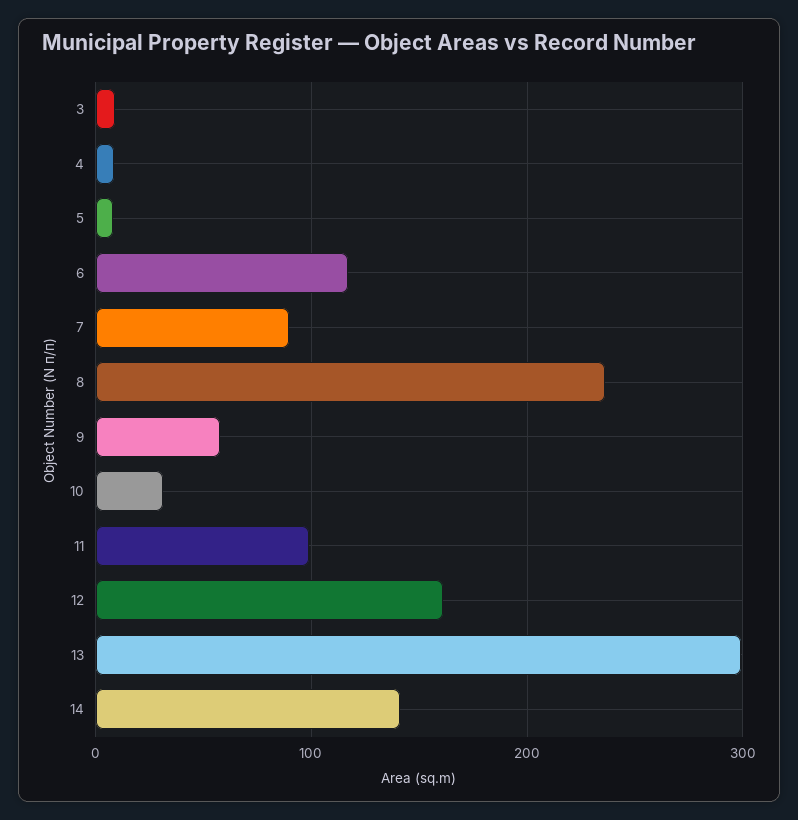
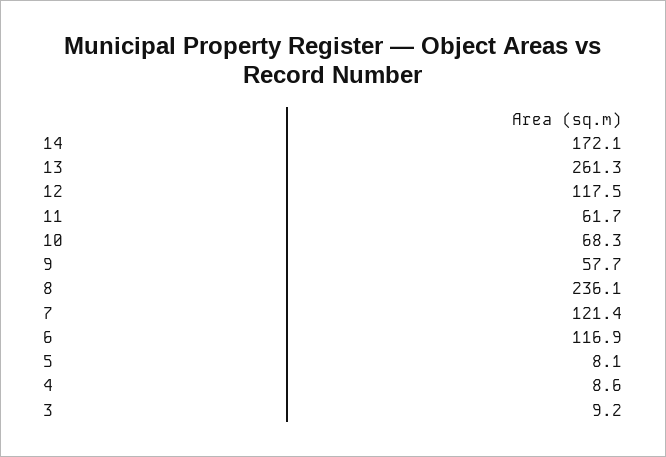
7: 90 -> 121.4
10: 30 -> 68.3
11: 100 -> 61.7
12: 160 -> 117.5
13: 300 -> 261.3
14: 140 -> 172.1

